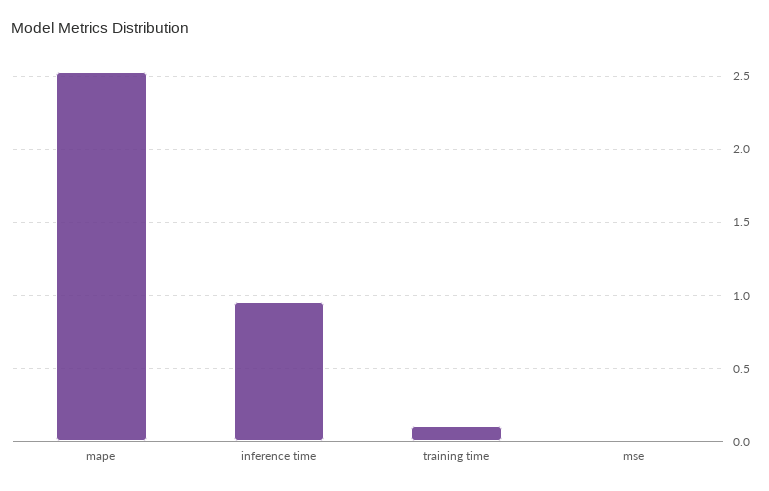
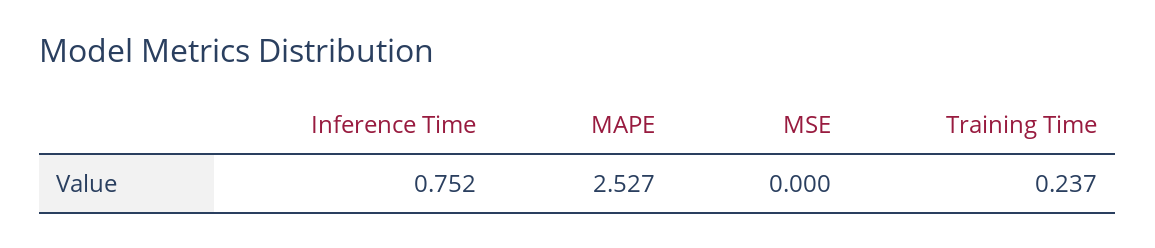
inference time: 0.95 -> 0.752
training time: 0.1 -> 0.237

